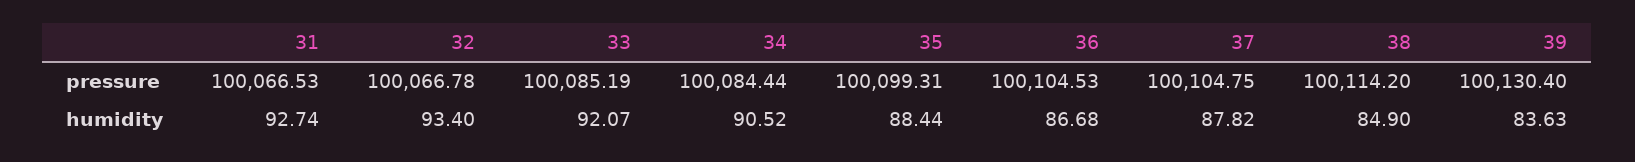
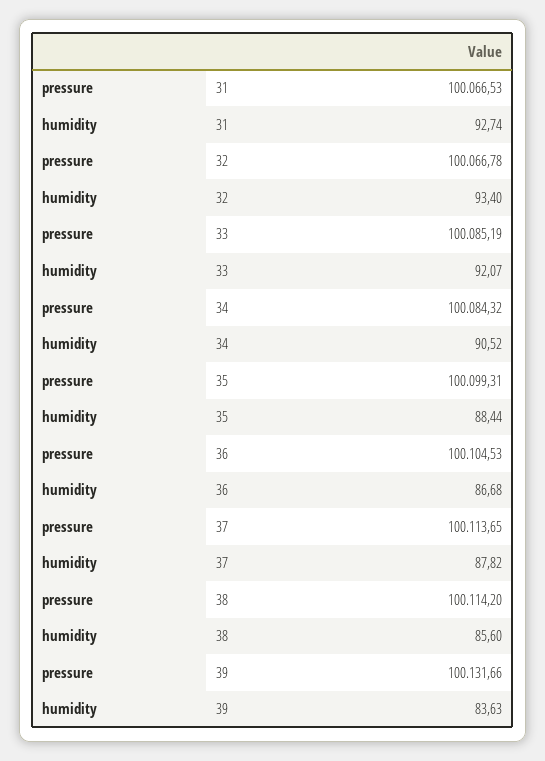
34, pressure: 100084.44 -> 100084.32
37, pressure: 100104.75 -> 100113.65
39, pressure: 100130.4 -> 100131.66
38, humidity: 84.9 -> 85.6

